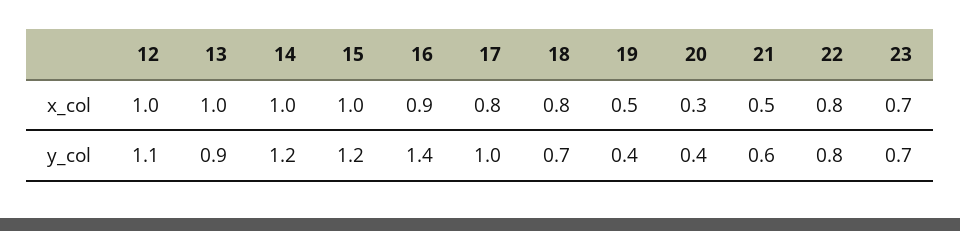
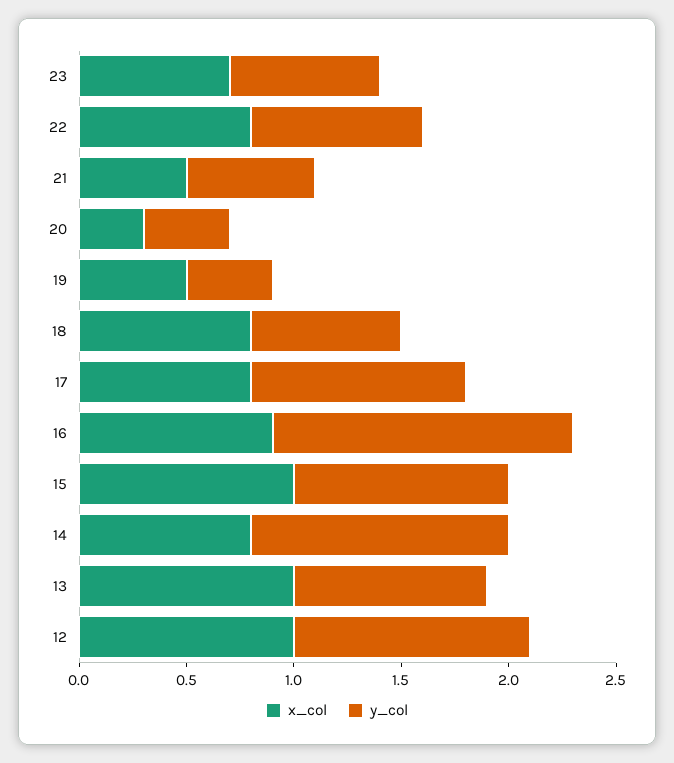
x_col, 14: 1 -> 0.8
y_col, 15: 1.2 -> 1

